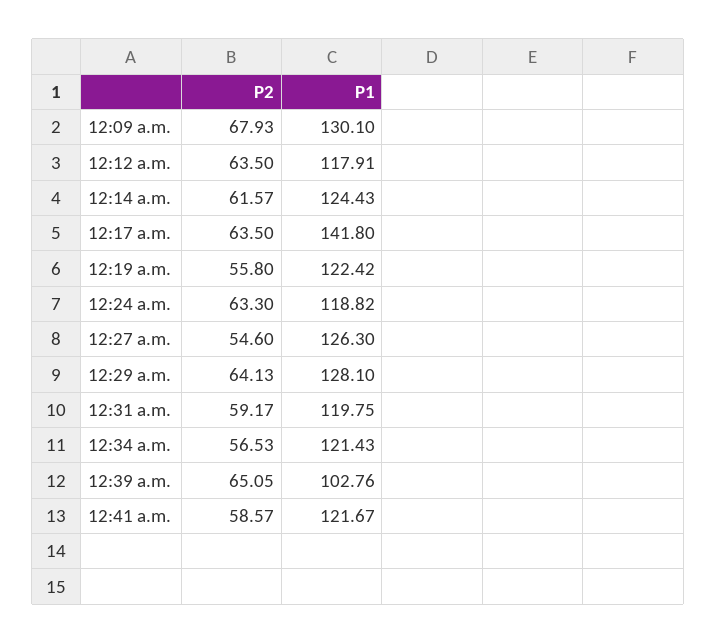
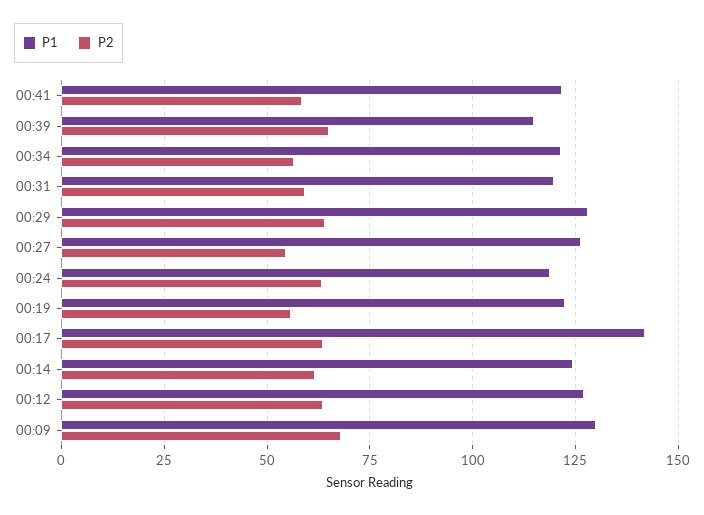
P1, 12:12 a.m.: 117.91 -> 127.5
P1, 12:39 a.m.: 102.76 -> 115

